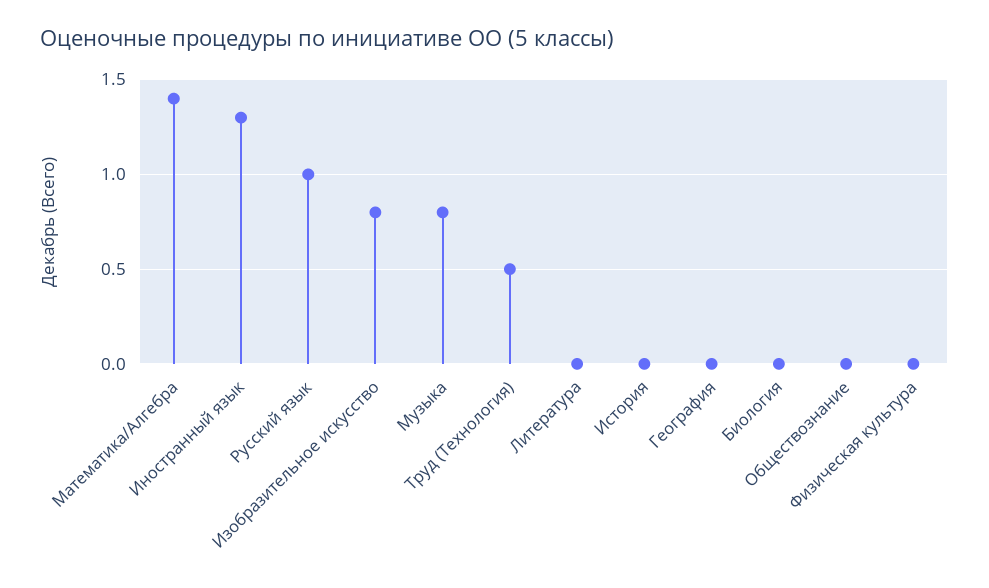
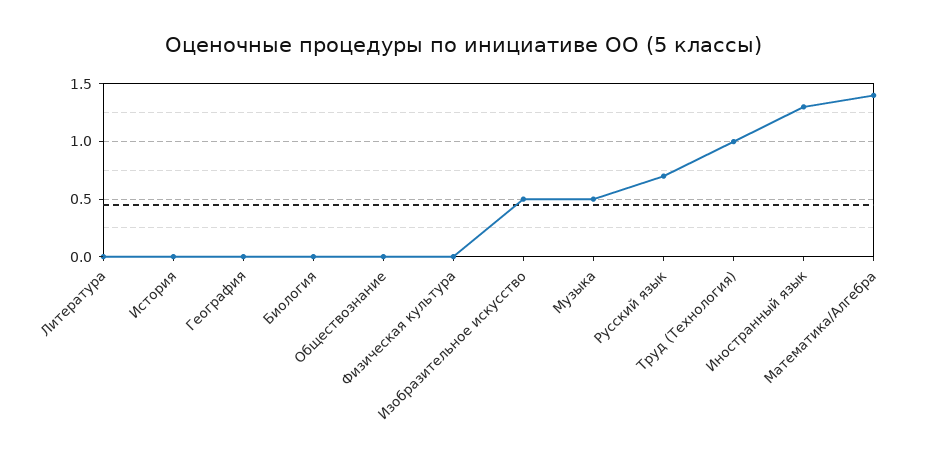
Русский язык: 1 -> 0.7
Изобразительное искусство: 0.8 -> 0.5
Музыка: 0.8 -> 0.5
Труд (Технология): 0.5 -> 1

